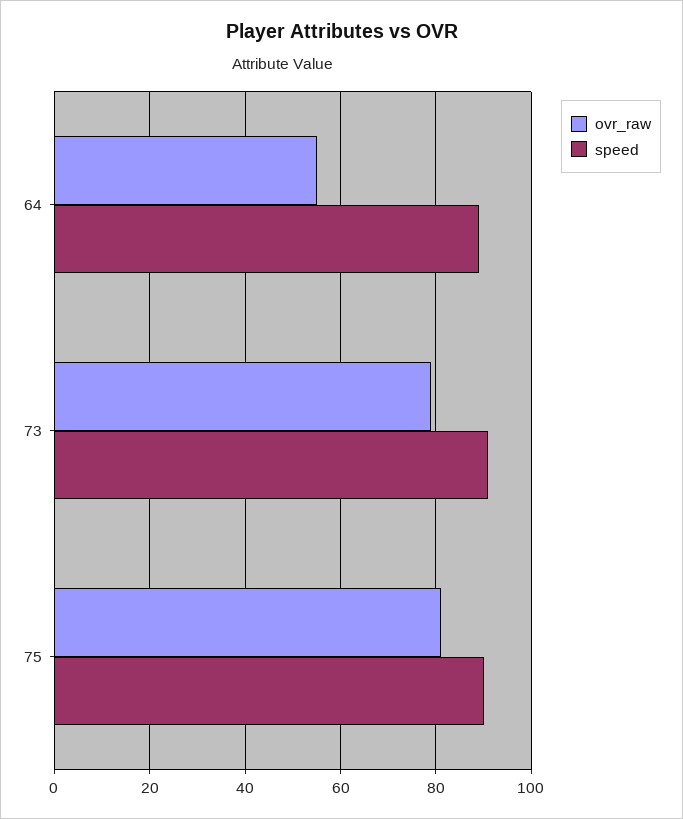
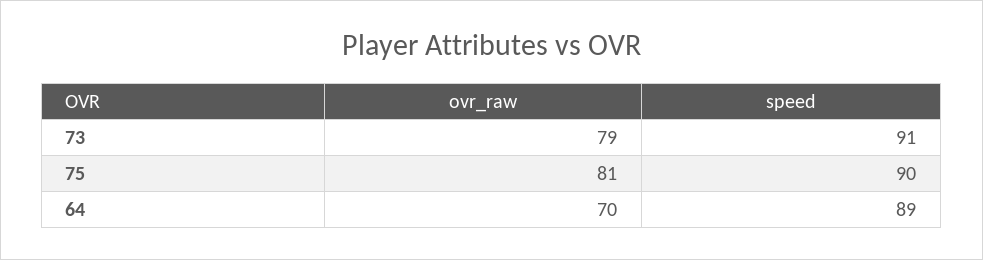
ovr_raw, 64: 55 -> 70

